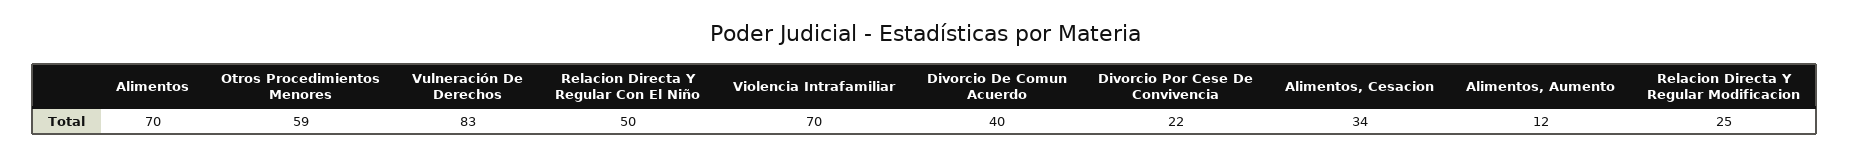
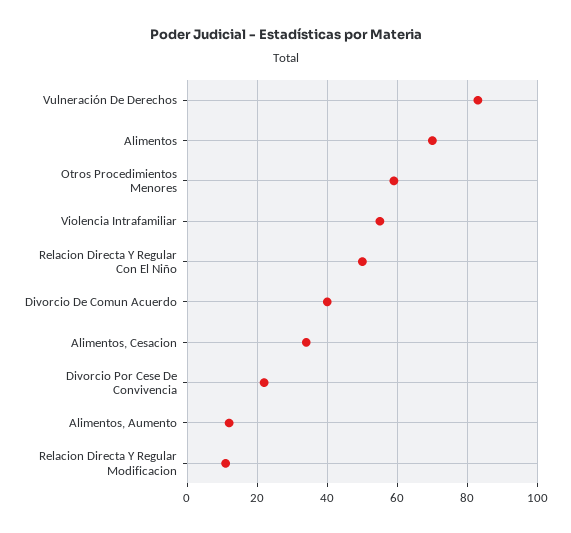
Violencia Intrafamiliar: 70 -> 55
Relacion Directa Y Regular Modificacion: 25 -> 10

